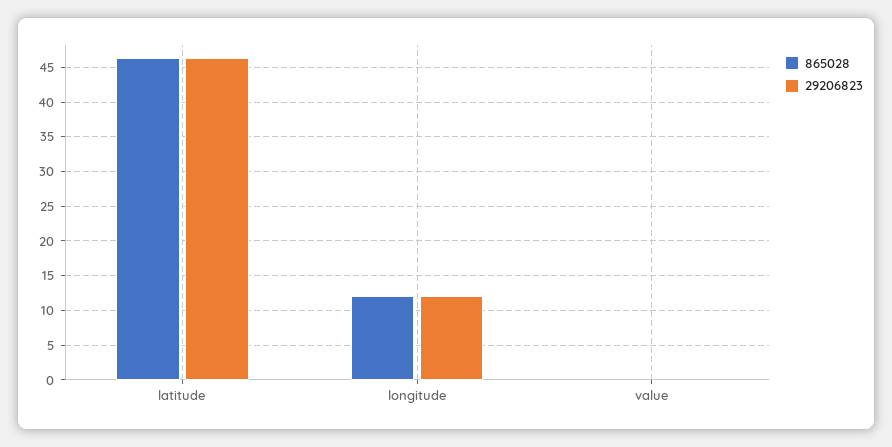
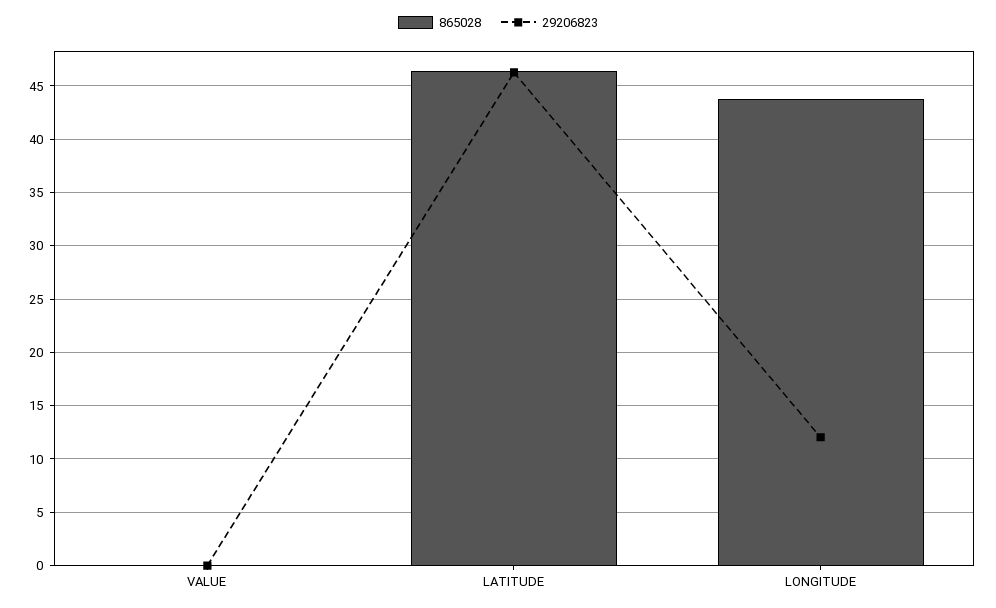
865028, longitude: 12 -> 44

